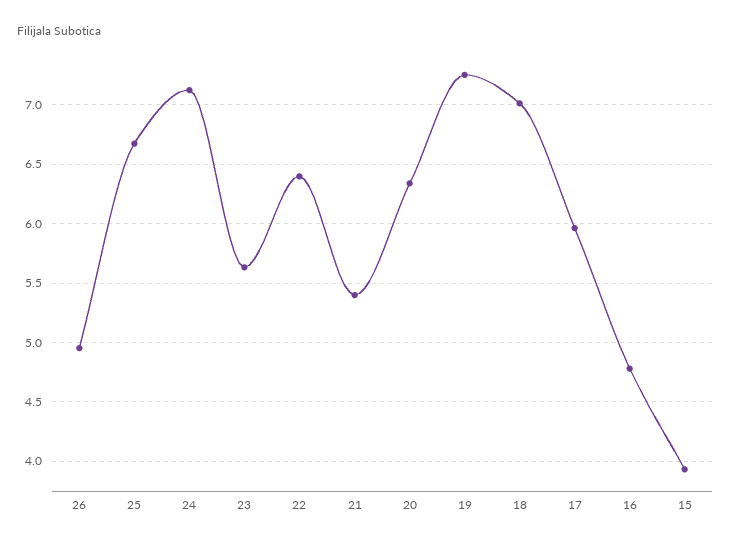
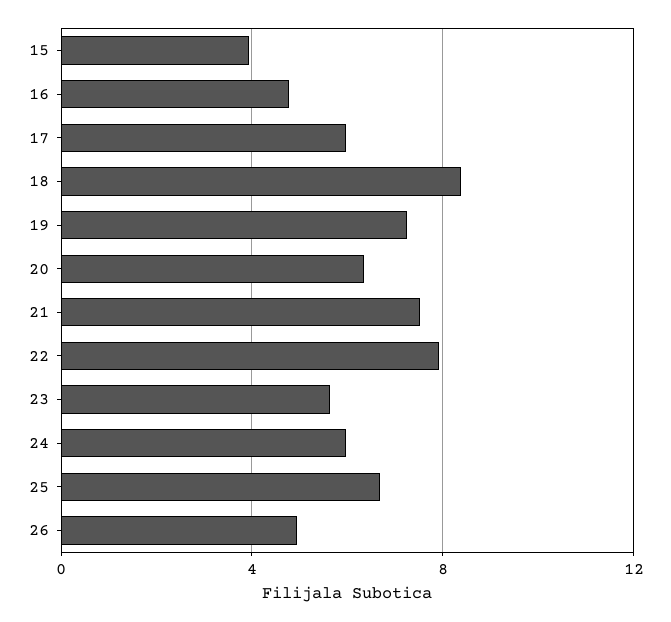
24: 7.1 -> 6
22: 6.4 -> 8
21: 5.4 -> 7.5
18: 7 -> 8.5

